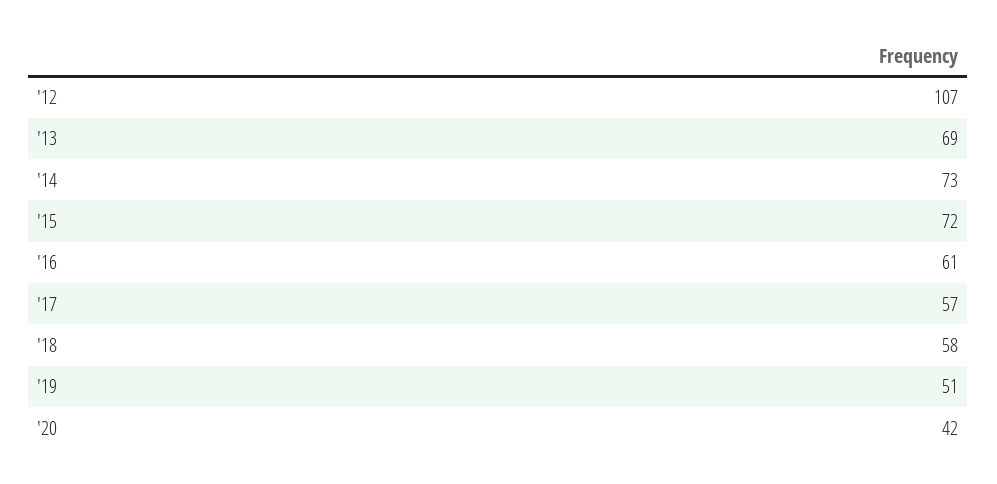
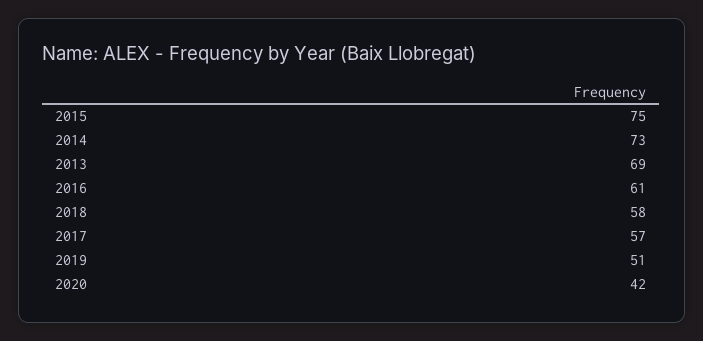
'12: 107 -> none
'15: 72 -> 75

